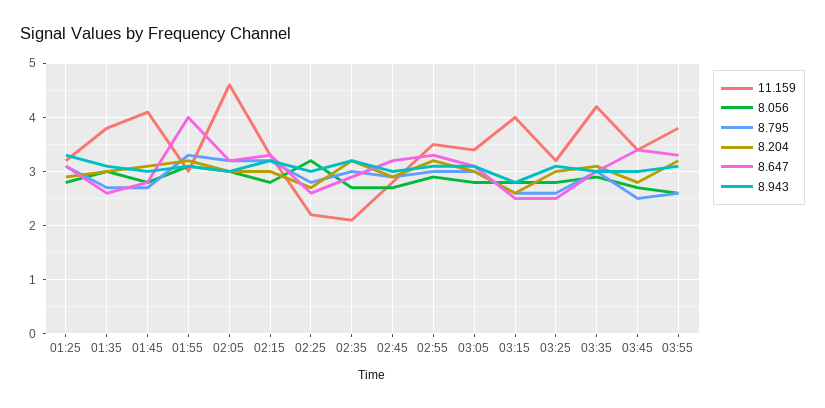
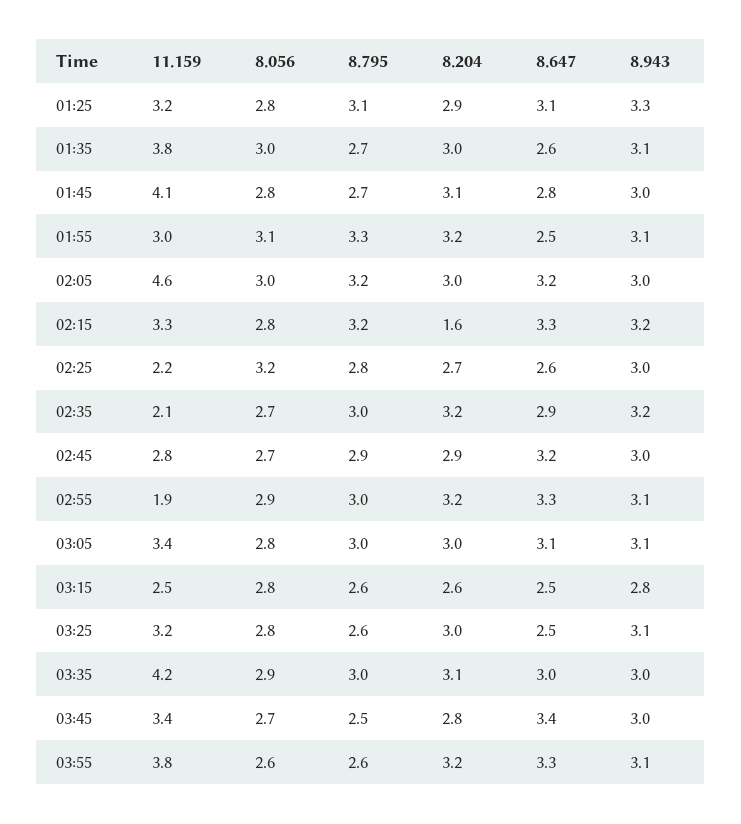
8.647, 01:55: 4 -> 2.5
8.204, 02:15: 3 -> 1.6
11.159, 02:55: 3.5 -> 1.9
11.159, 03:15: 4 -> 2.5

